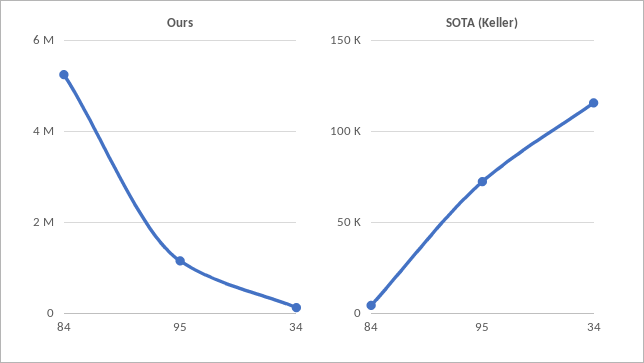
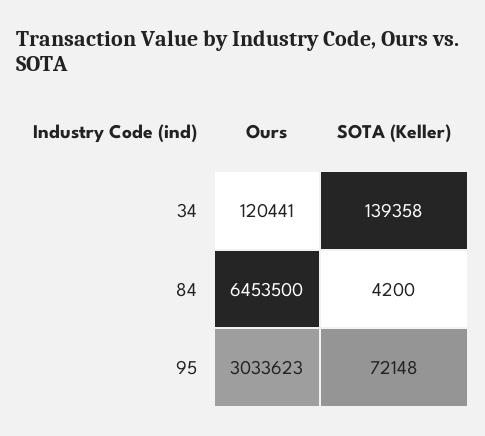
Ours, 84: 5200000 -> 6453500
Ours, 95: 1200000 -> 3033623
SOTA (Keller), 34: 115000 -> 139358

